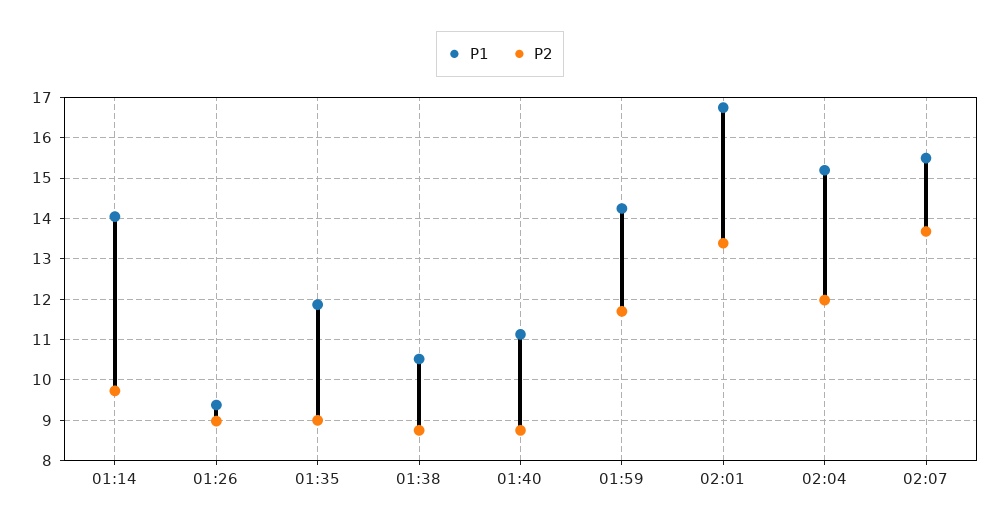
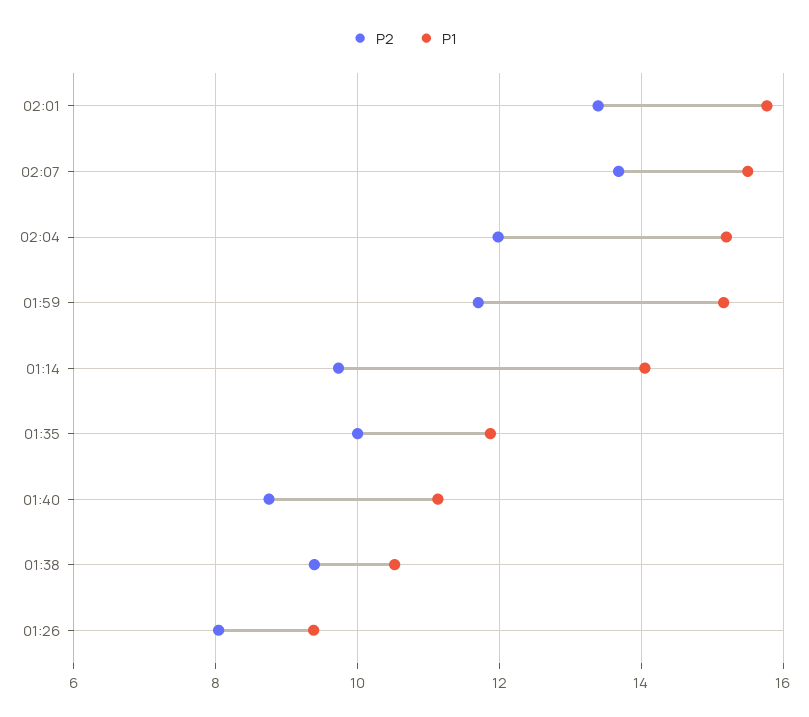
P2, 01:26: 9 -> 8
P2, 01:35: 9 -> 10
P2, 01:38: 8.8 -> 9.4
P1, 01:59: 14.2 -> 15.2
P1, 02:01: 16.8 -> 15.8

